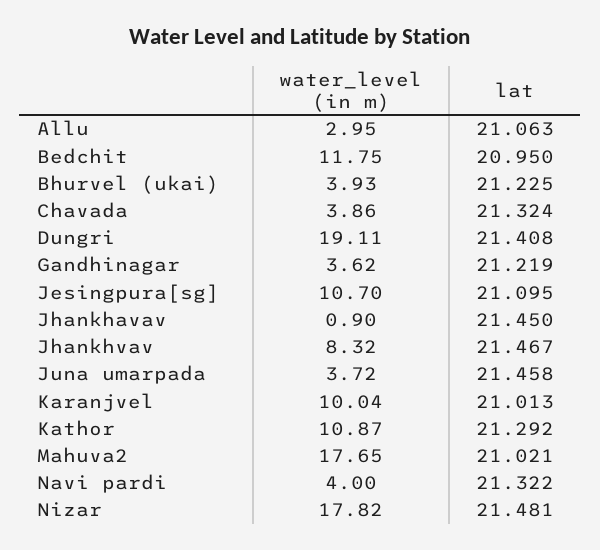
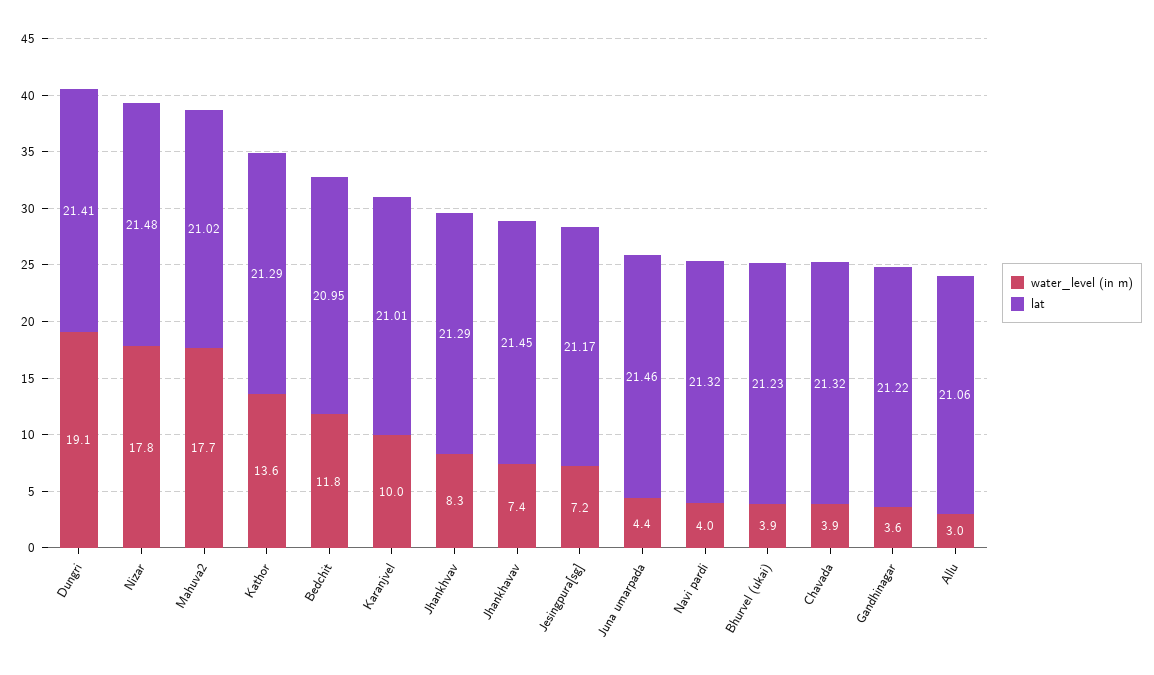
water_level (in m), Jesingpura[sg]: 10.7 -> 7.2
lat, Jesingpura[sg]: 21.095 -> 21.17
water_level (in m), Jhankhavav: 0.9 -> 7.4
lat, Jhankhvav: 21.467 -> 21.29
water_level (in m), Juna umarpada: 3.72 -> 4.4
water_level (in m), Kathor: 10.87 -> 13.6

